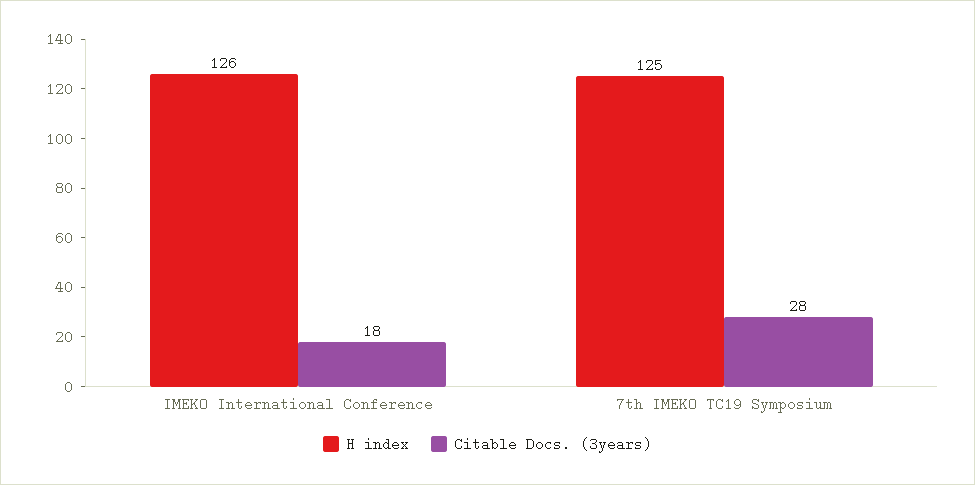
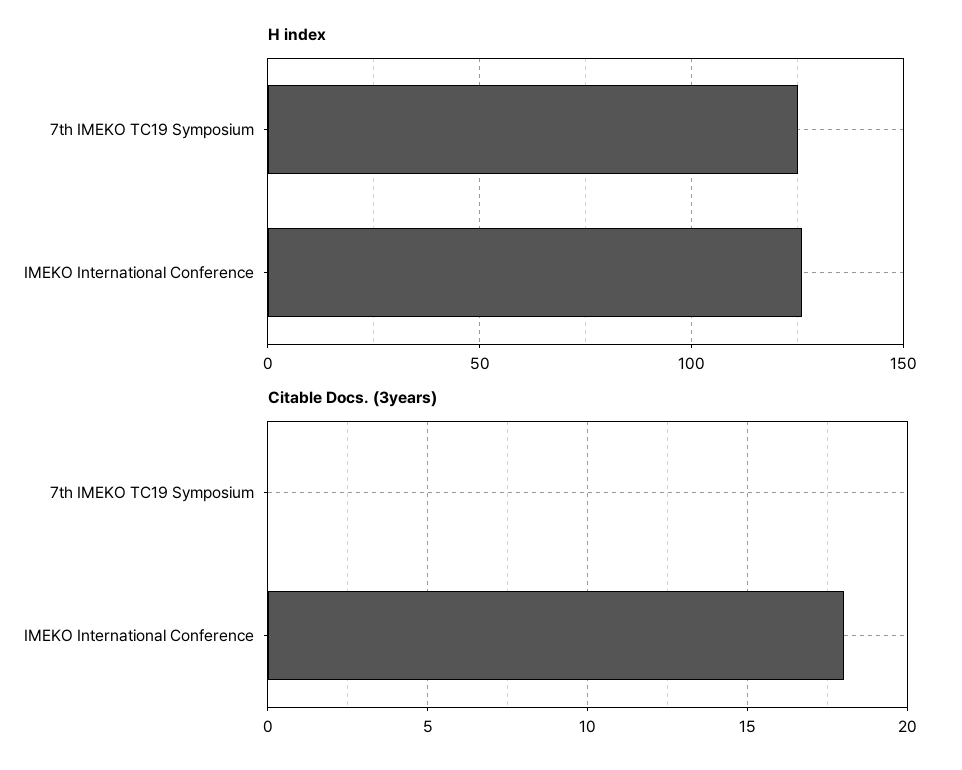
Citable Docs. (3years), 7th IMEKO TC19 Symposium: 28 -> 0

